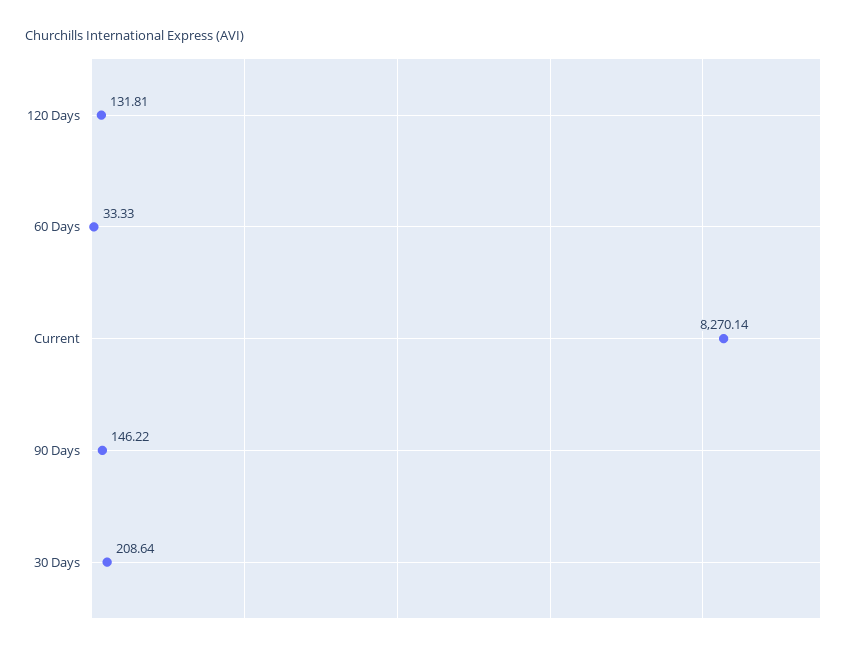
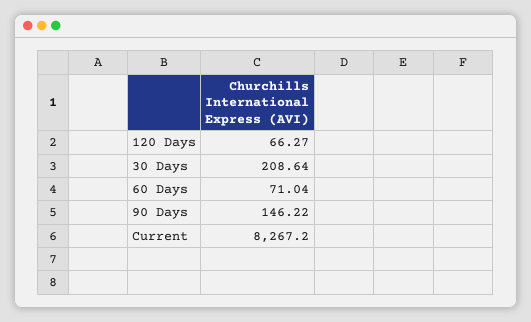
120 Days: 131.81 -> 66.27
60 Days: 33.33 -> 71.04
Current: 8270.14 -> 8267.2

